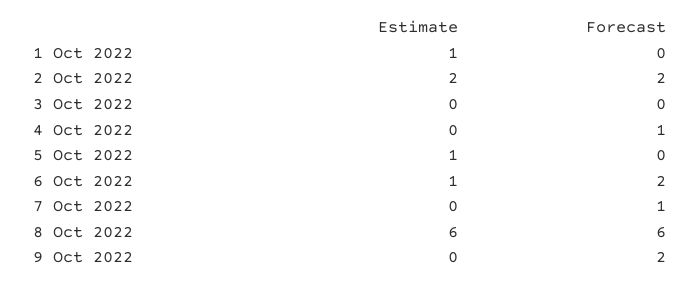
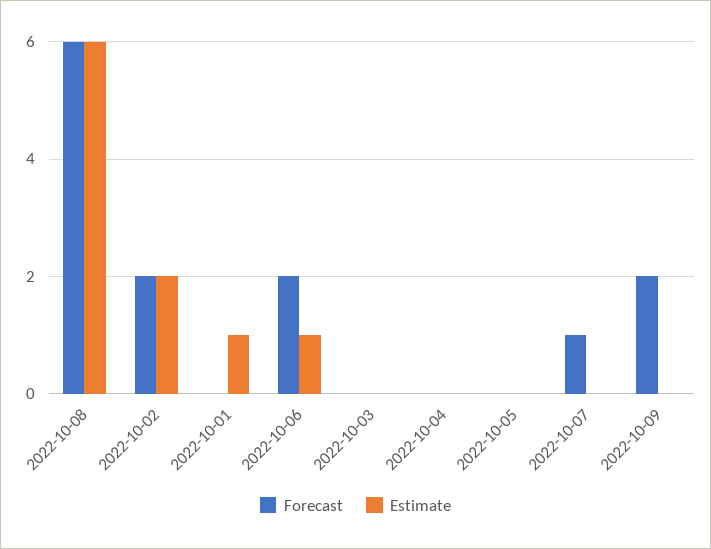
Forecast, 4 Oct 2022: 1 -> 0
Estimate, 5 Oct 2022: 1 -> 0

